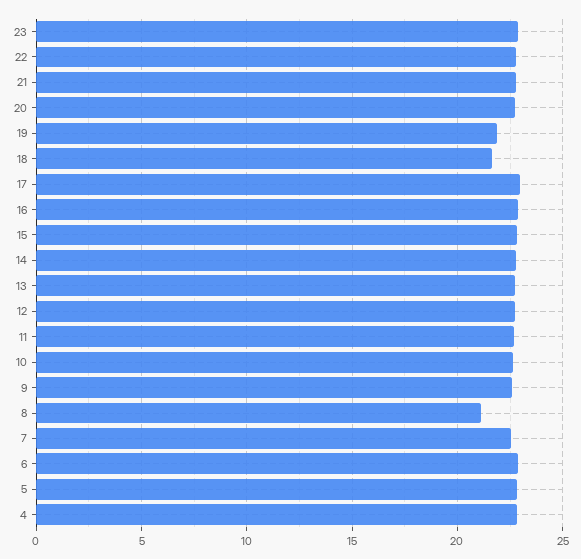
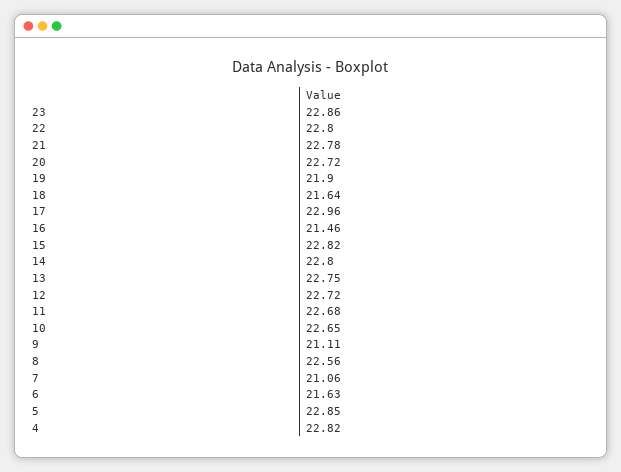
16: 23 -> 21.46
9: 22.5 -> 21.11
8: 21 -> 22.56
7: 22.5 -> 21.06
6: 23 -> 21.63

